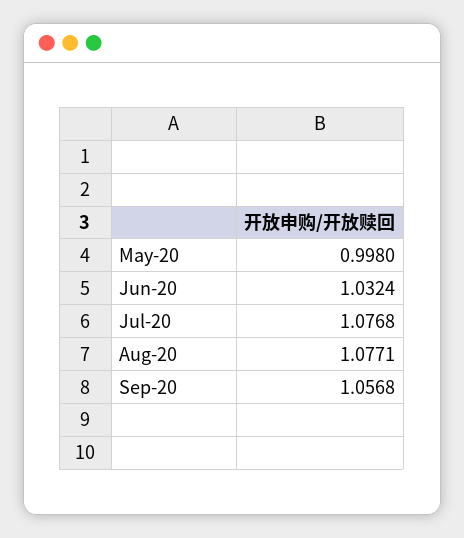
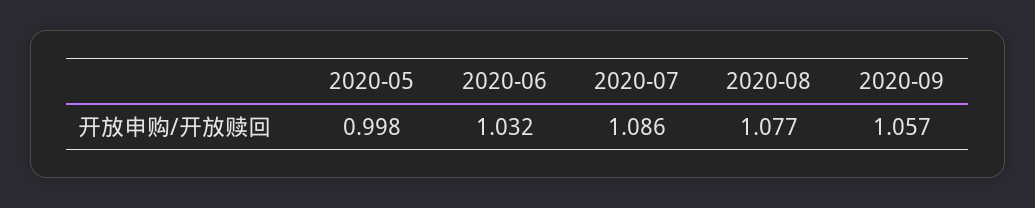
Jul-20: 1.0768 -> 1.086

